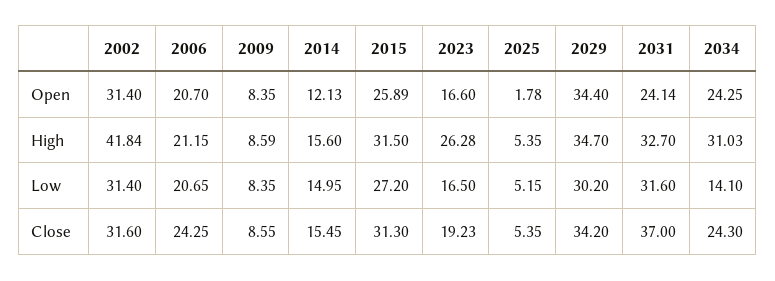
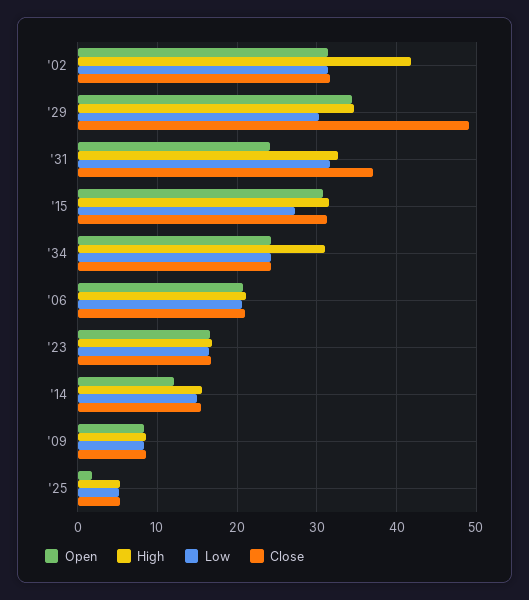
Open, 2015: 25.89 -> 31
High, 2023: 26.28 -> 17
Low, 2034: 14.1 -> 24
Close, 2006: 24.25 -> 21
Close, 2023: 19.23 -> 17
Close, 2029: 34.2 -> 49

